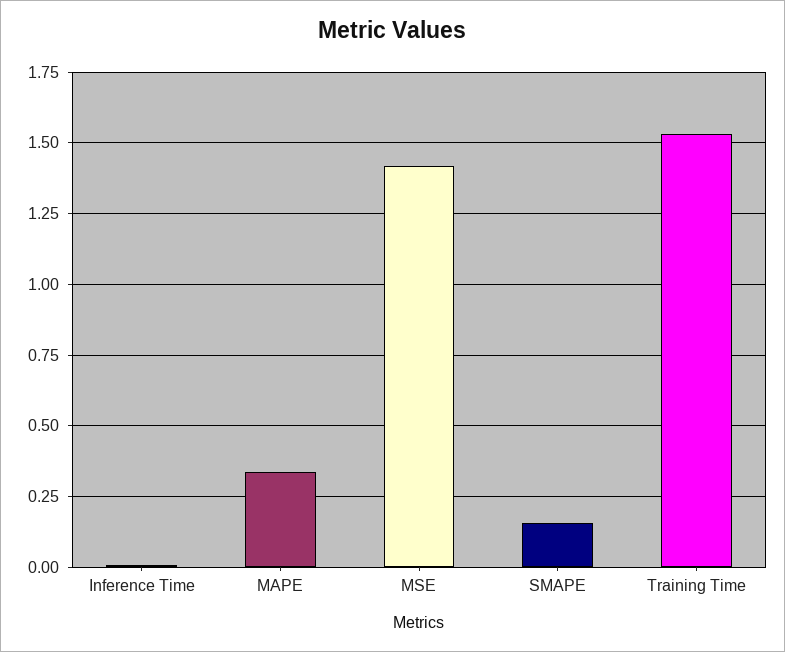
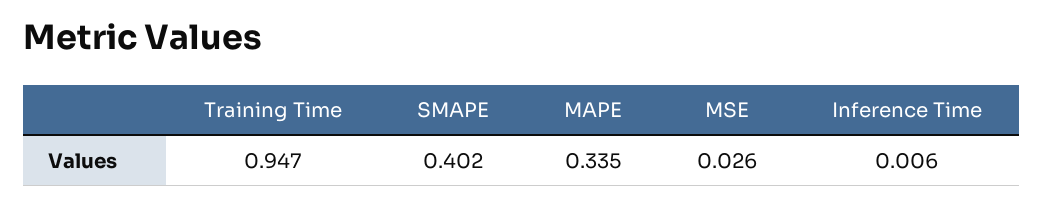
MSE: 1.425 -> 0.026
SMAPE: 0.15 -> 0.402
Training Time: 1.525 -> 0.947

